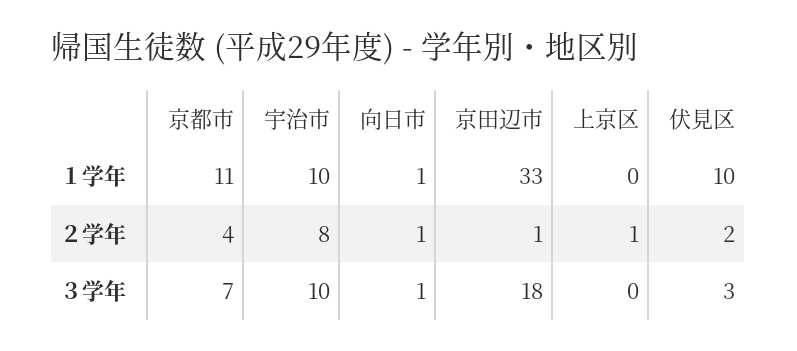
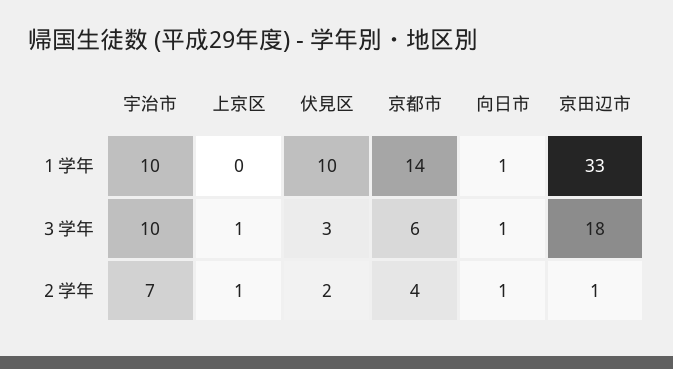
京都市, １学年: 11 -> 14
宇治市, ２学年: 8 -> 7
京都市, ３学年: 7 -> 6
上京区, ３学年: 0 -> 1

